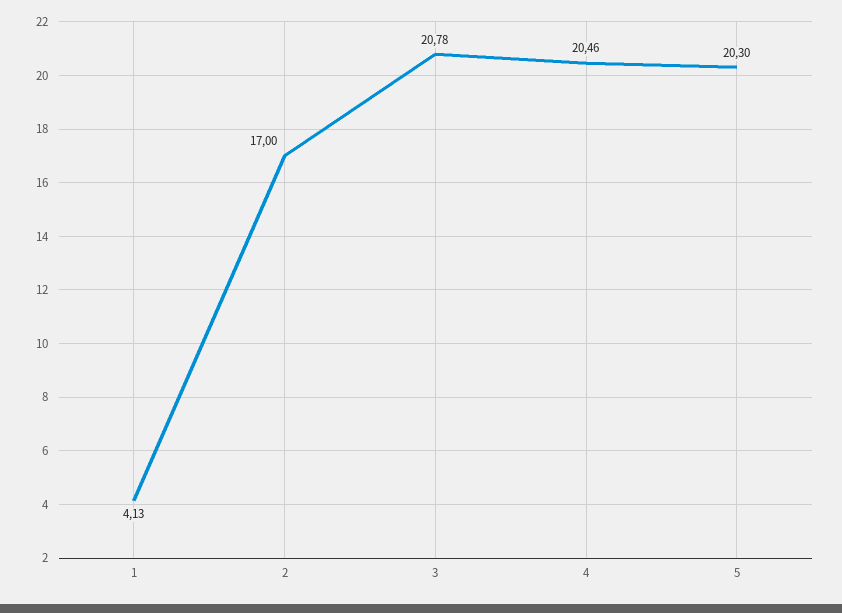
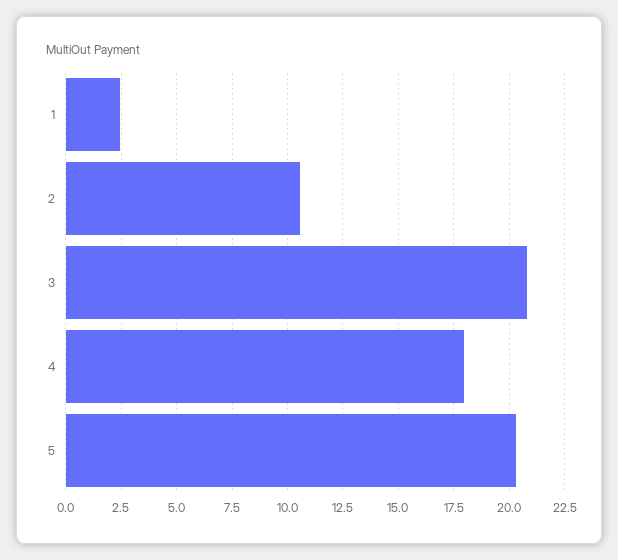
1: 4.13 -> 2.5
2: 17 -> 10.5
4: 20.46 -> 18

